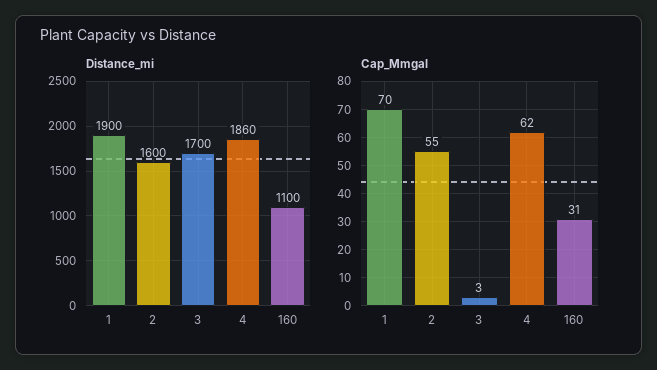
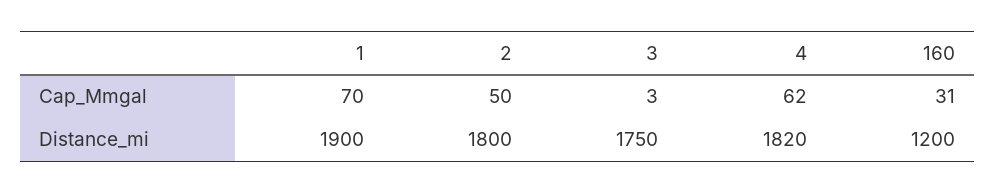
Distance_mi, 2: 1600 -> 1800
Distance_mi, 3: 1700 -> 1750
Distance_mi, 4: 1860 -> 1820
Distance_mi, 160: 1100 -> 1200
Cap_Mmgal, 2: 55 -> 50

